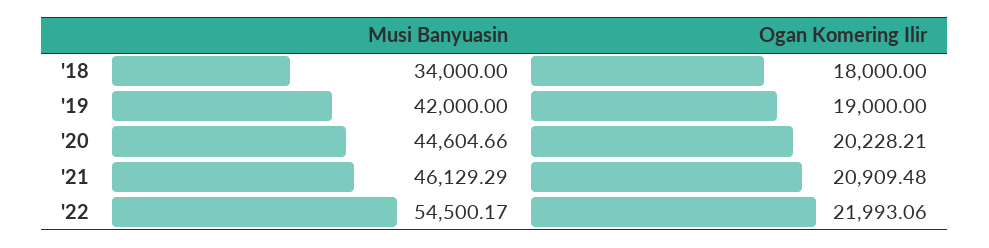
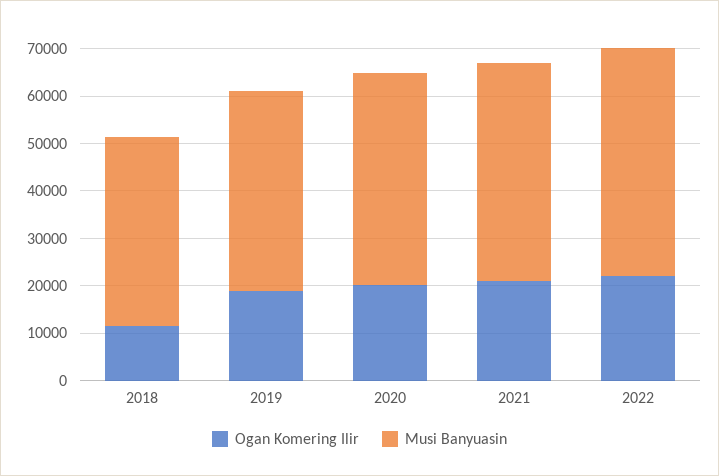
Musi Banyuasin, '18: 34000 -> 40000
Ogan Komering Ilir, '18: 18000 -> 12000
Musi Banyuasin, '22: 54500.17 -> 48000

